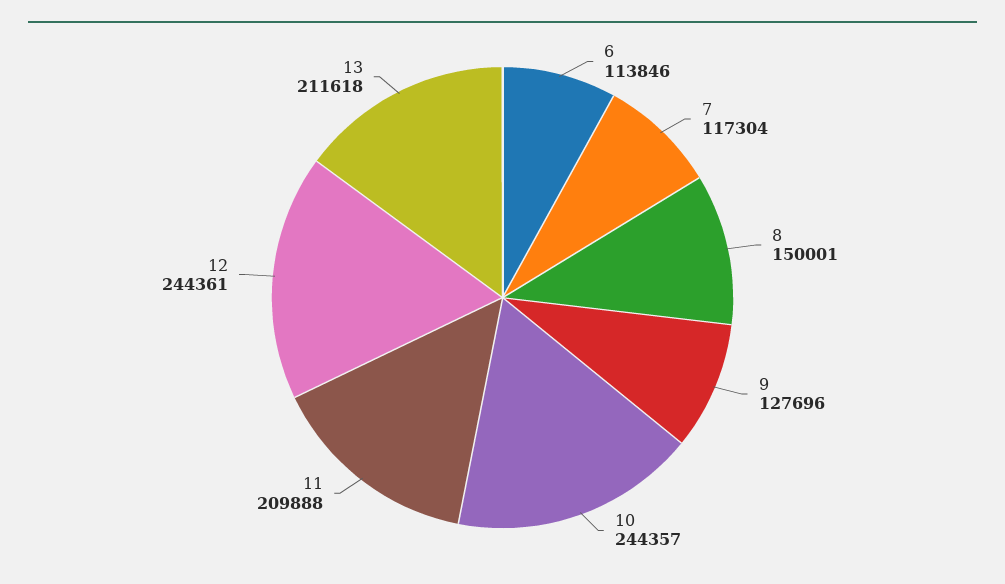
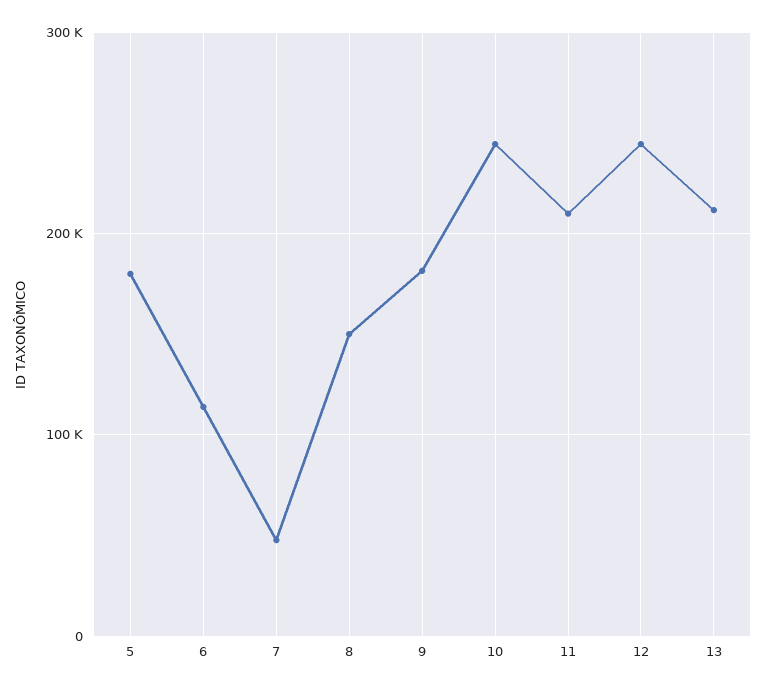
7: 117304 -> 50000
9: 127696 -> 180000
5: none -> 180000

